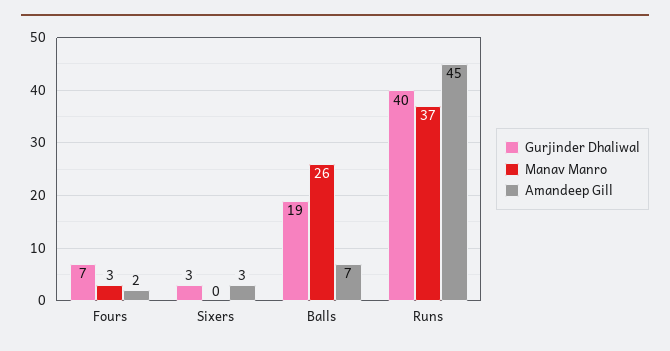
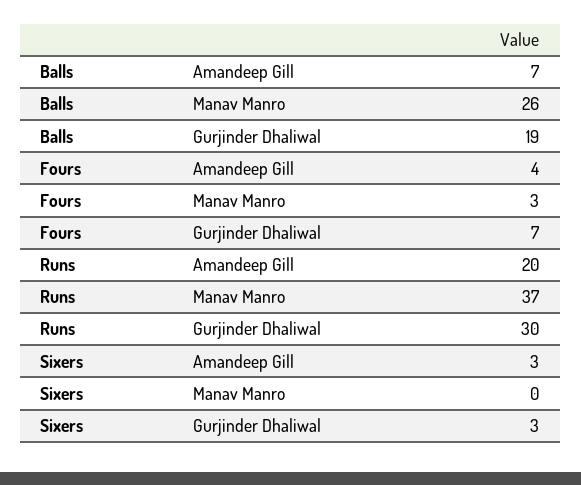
Amandeep Gill, Fours: 2 -> 4
Gurjinder Dhaliwal, Runs: 40 -> 30
Amandeep Gill, Runs: 45 -> 20

